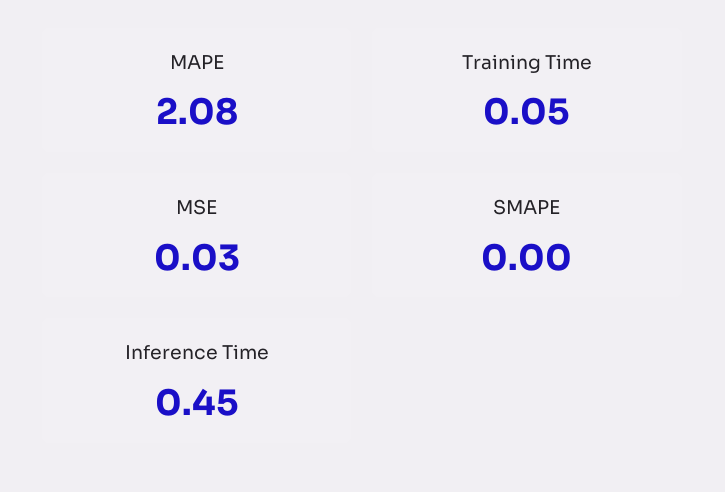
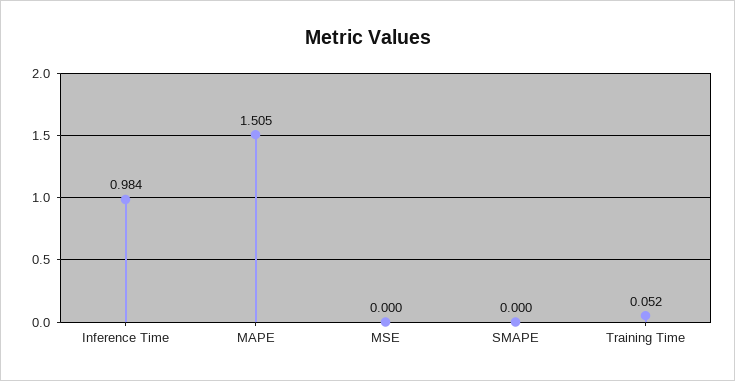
MAPE: 2.08 -> 1.505
MSE: 0.03 -> 0
Inference Time: 0.45 -> 0.984

